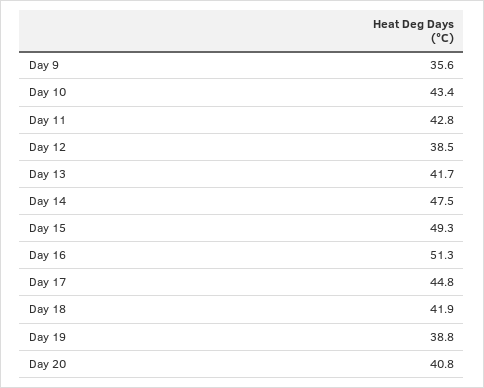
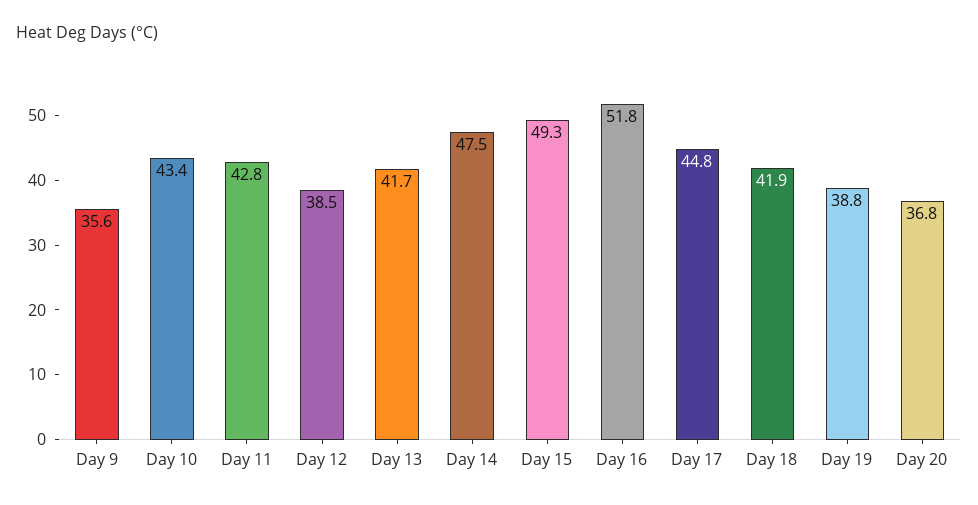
Day 16: 51.3 -> 51.8
Day 20: 40.8 -> 36.8

